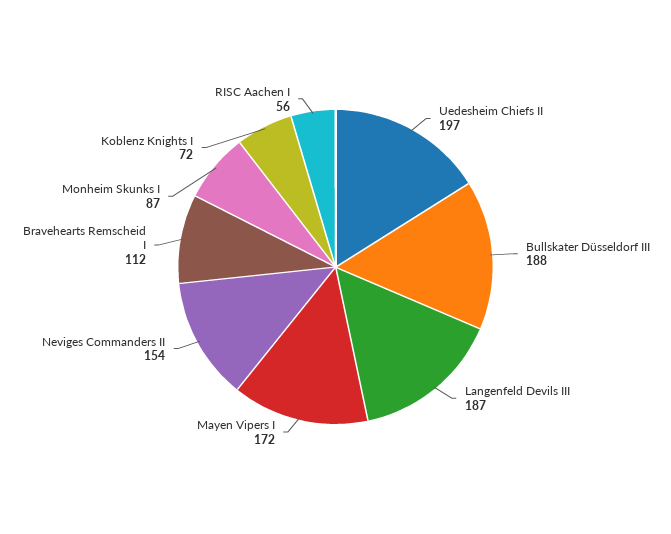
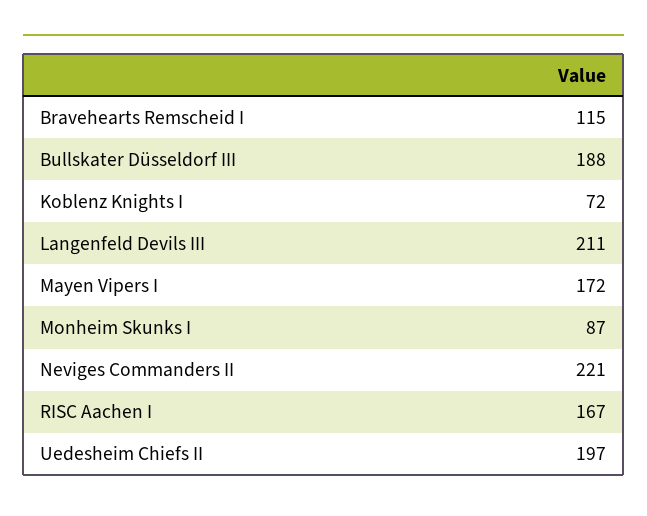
Langenfeld Devils III: 187 -> 211
Neviges Commanders II: 154 -> 221
Bravehearts Remscheid I: 112 -> 115
RISC Aachen I: 56 -> 167

